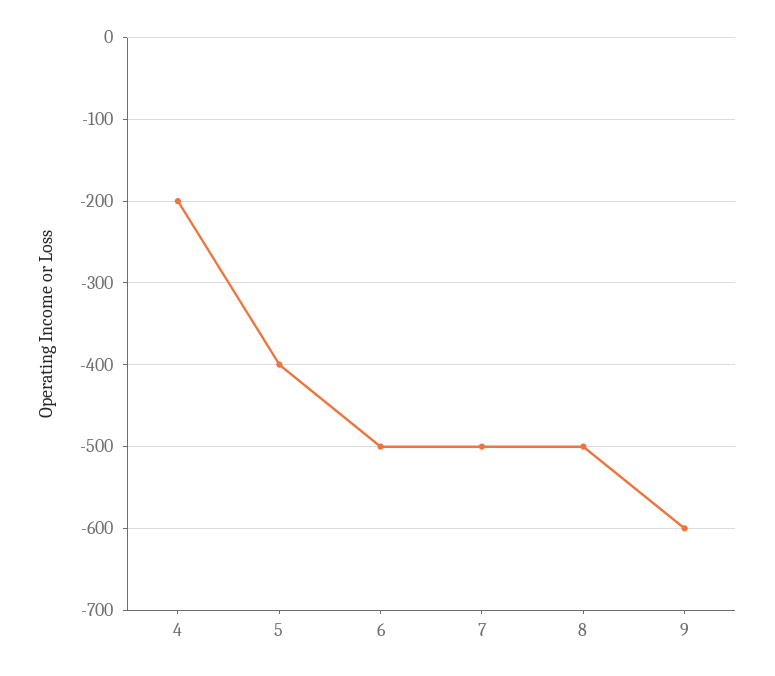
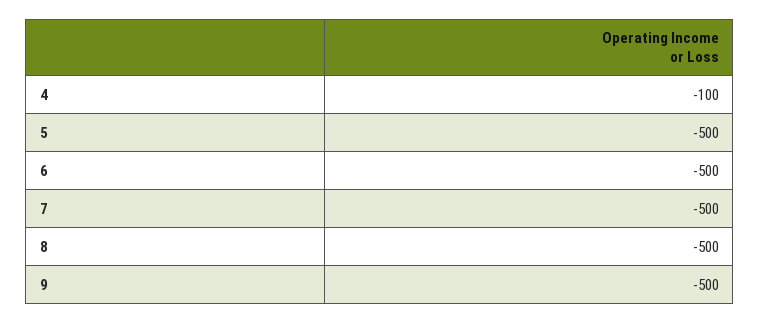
4: -200 -> -100
5: -400 -> -500
9: -600 -> -500

